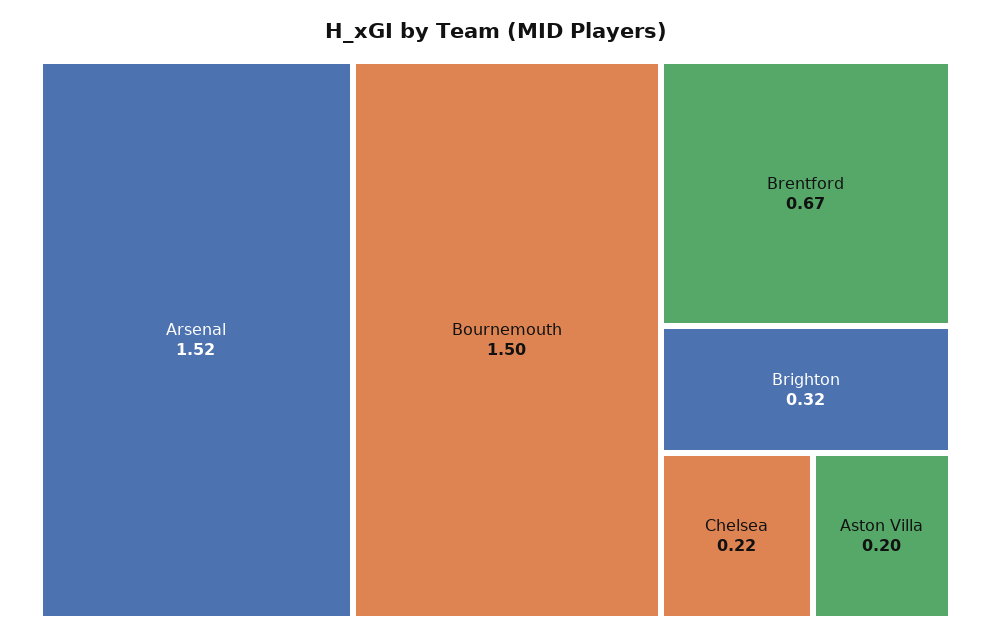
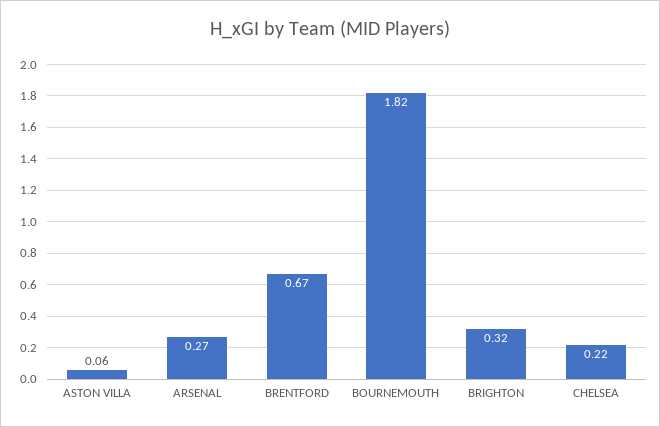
Arsenal: 1.52 -> 0.27
Bournemouth: 1.5 -> 1.82
Aston Villa: 0.2 -> 0.06

